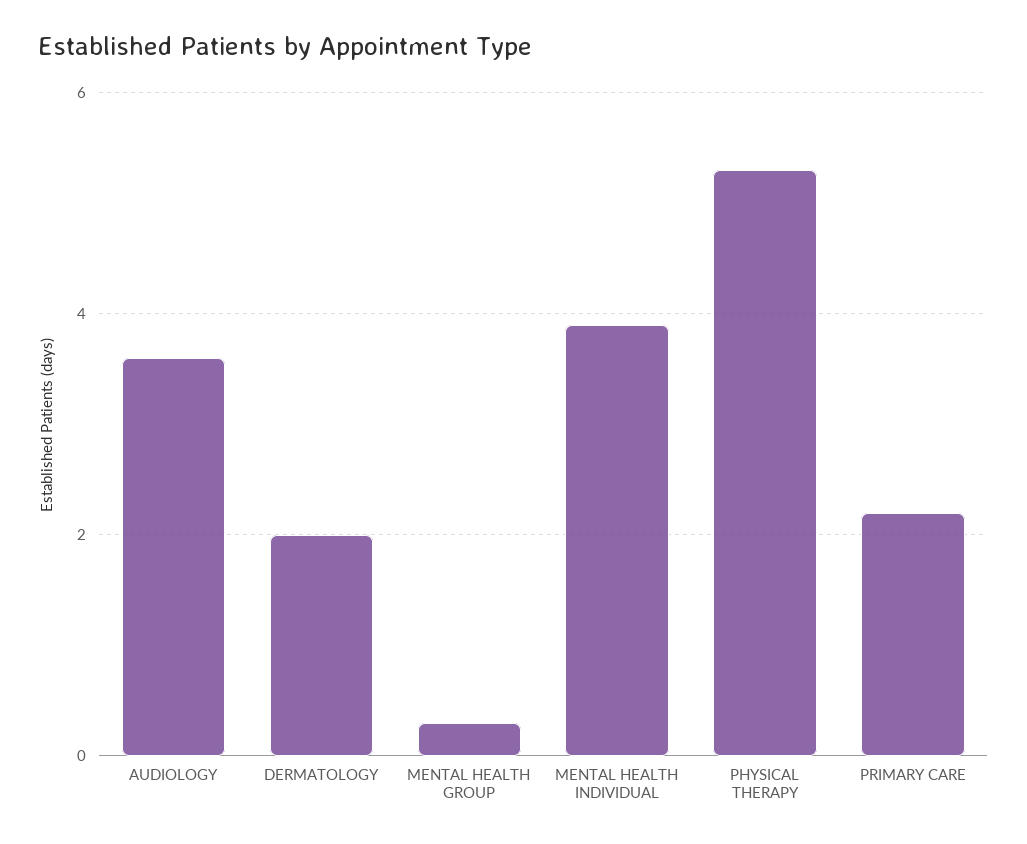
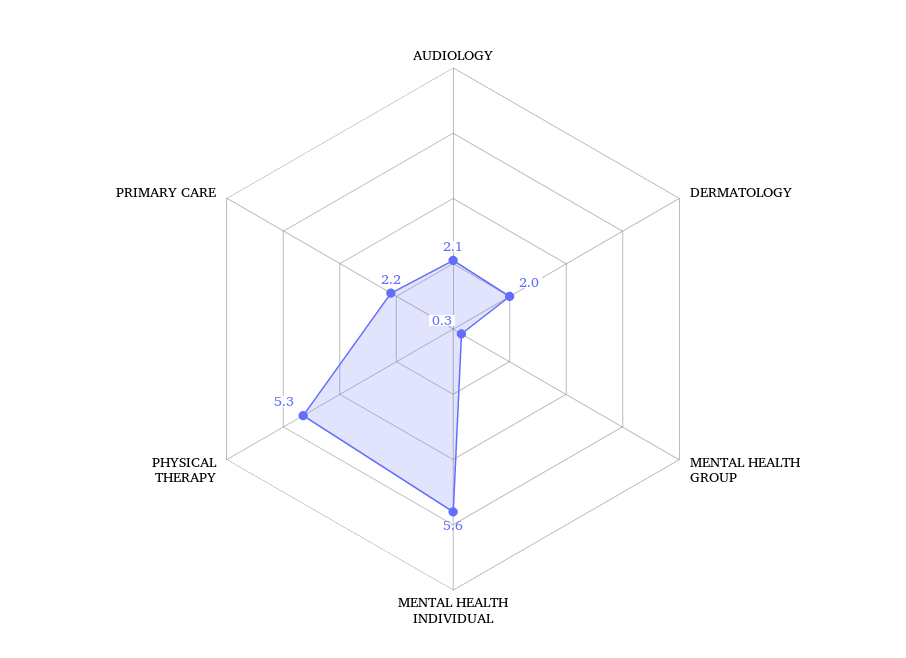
AUDIOLOGY: 3.5 -> 2.1
MENTAL HEALTH INDIVIDUAL: 4 -> 5.6

